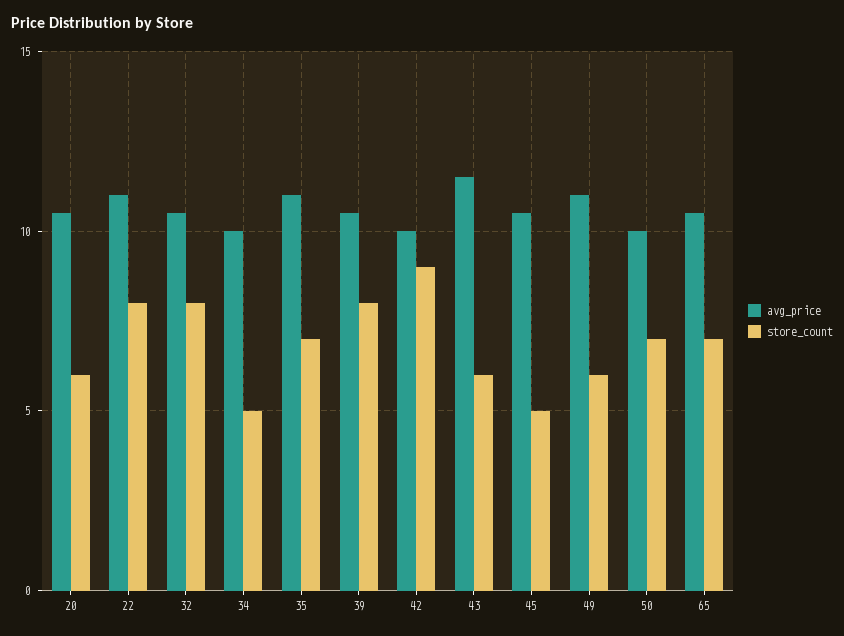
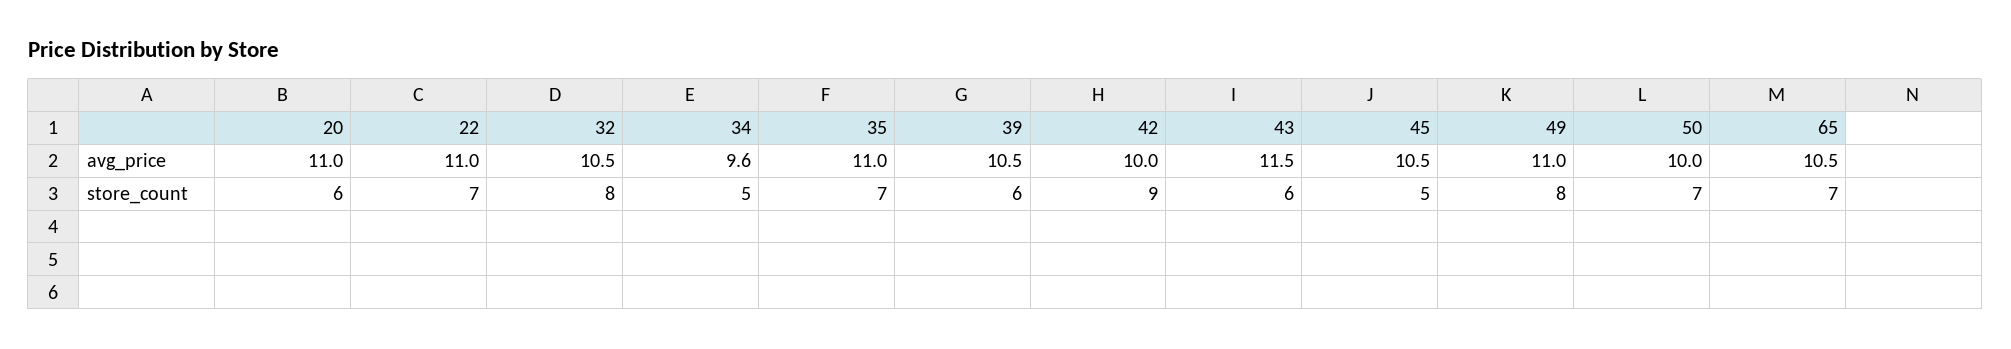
avg_price, 20: 10.5 -> 11
store_count, 22: 8 -> 7
avg_price, 34: 10 -> 9.6
store_count, 39: 8 -> 6
store_count, 49: 6 -> 8

